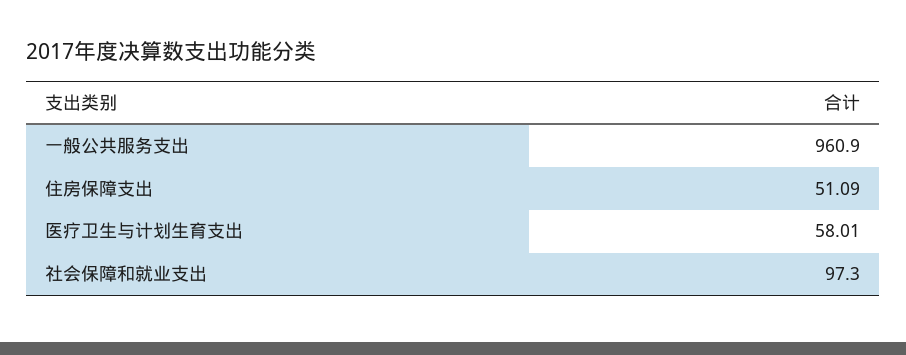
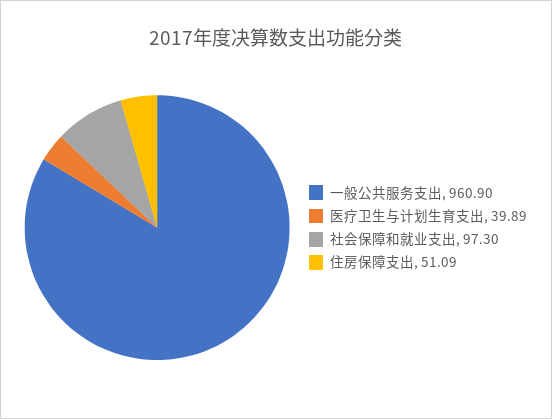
医疗卫生与计划生育支出: 58.01 -> 39.89

